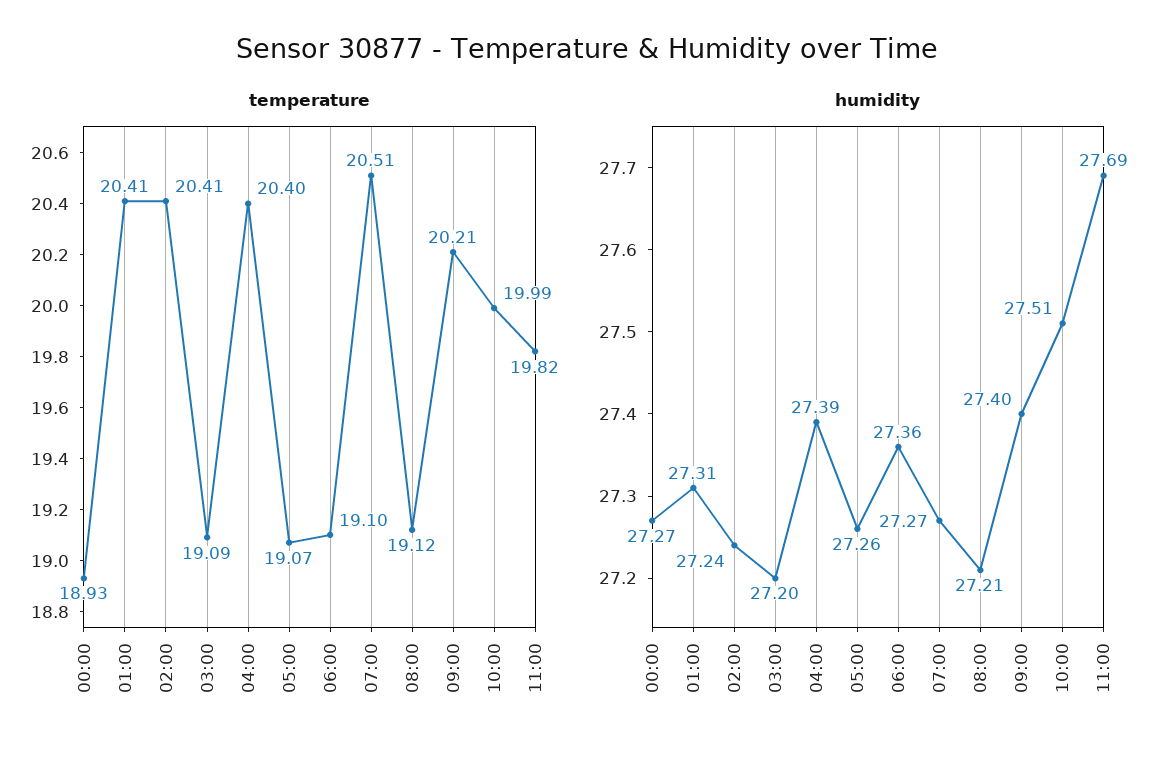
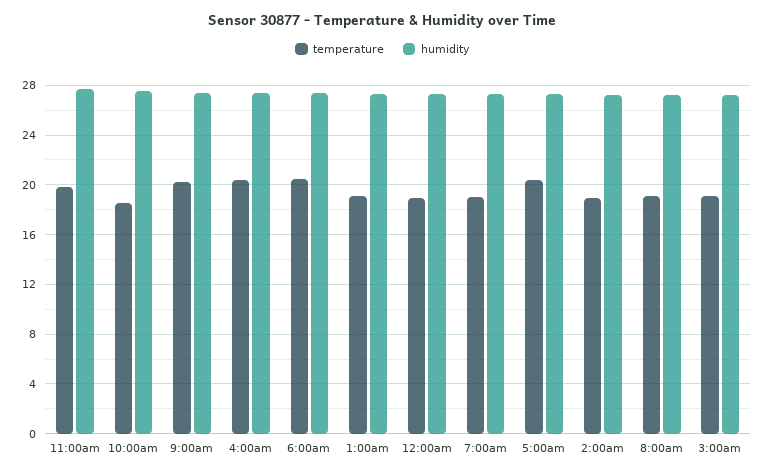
temperature, 01:00: 20.41 -> 19
temperature, 02:00: 20.41 -> 19
temperature, 05:00: 19.07 -> 20.5
temperature, 06:00: 19.1 -> 20.5
temperature, 07:00: 20.51 -> 19
temperature, 10:00: 19.99 -> 18.5

